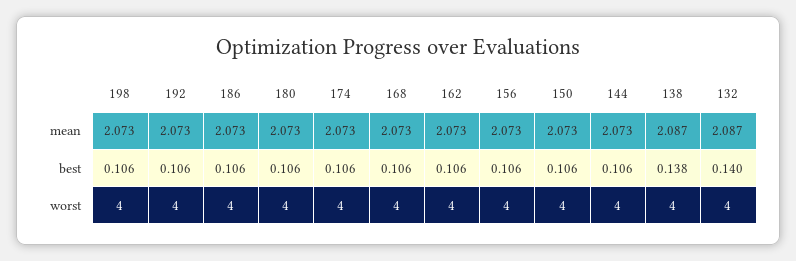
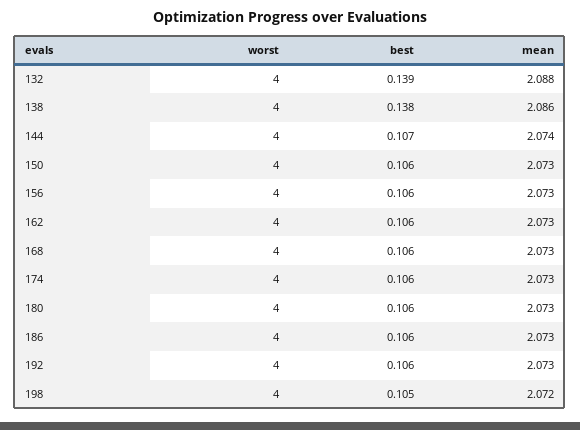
198, mean: 2.073 -> 2.072
144, mean: 2.073 -> 2.074
138, mean: 2.087 -> 2.086
132, mean: 2.087 -> 2.088
198, best: 0.106 -> 0.105
144, best: 0.106 -> 0.107
132, best: 0.14 -> 0.139

